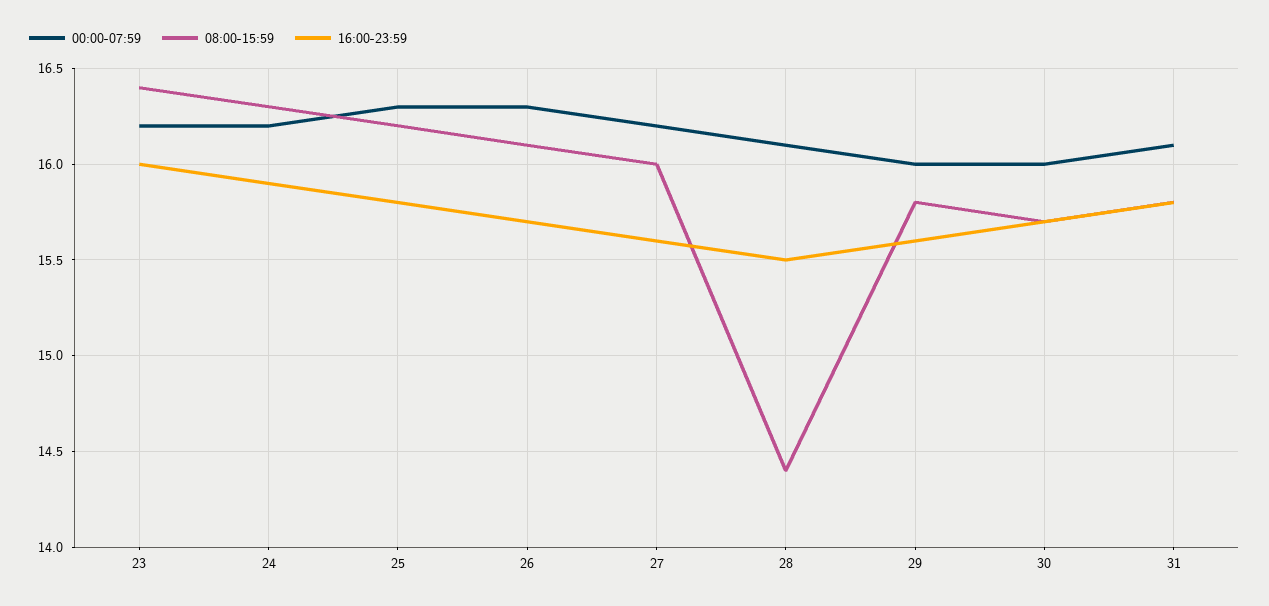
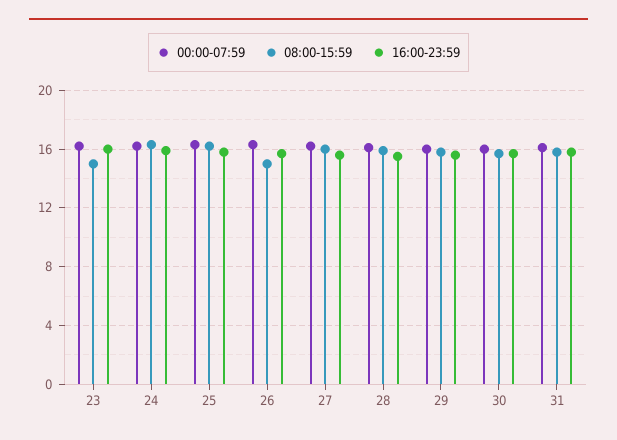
08:00-15:59, 23: 16.4 -> 15
08:00-15:59, 26: 16.1 -> 15
08:00-15:59, 28: 14.4 -> 16

